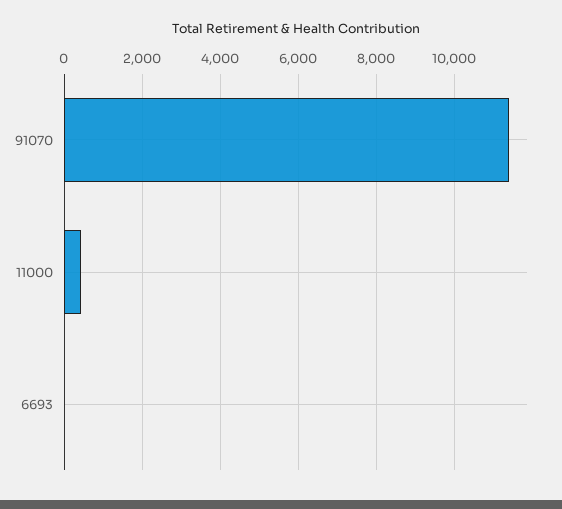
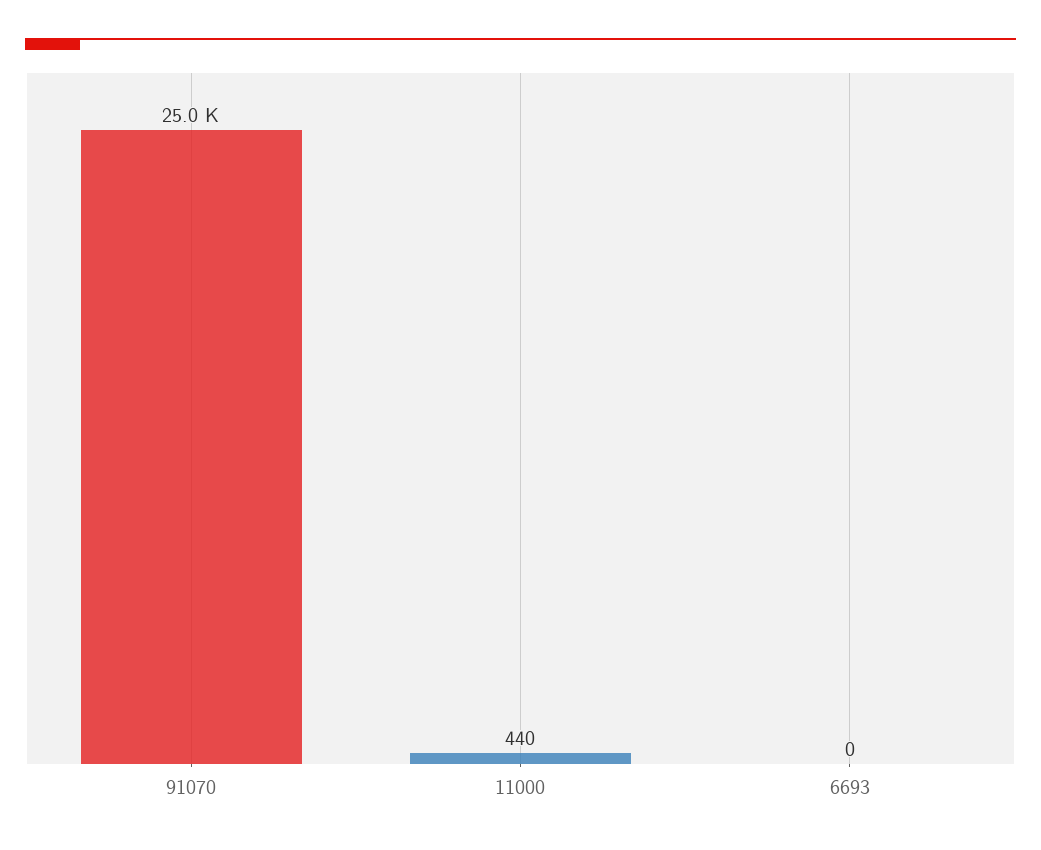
91070: 11400 -> 25000

